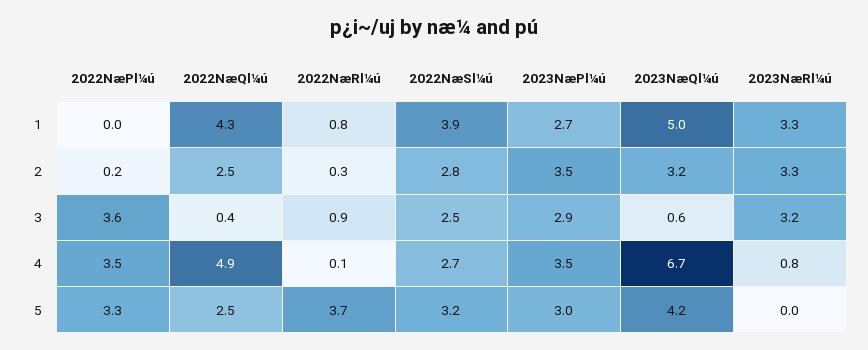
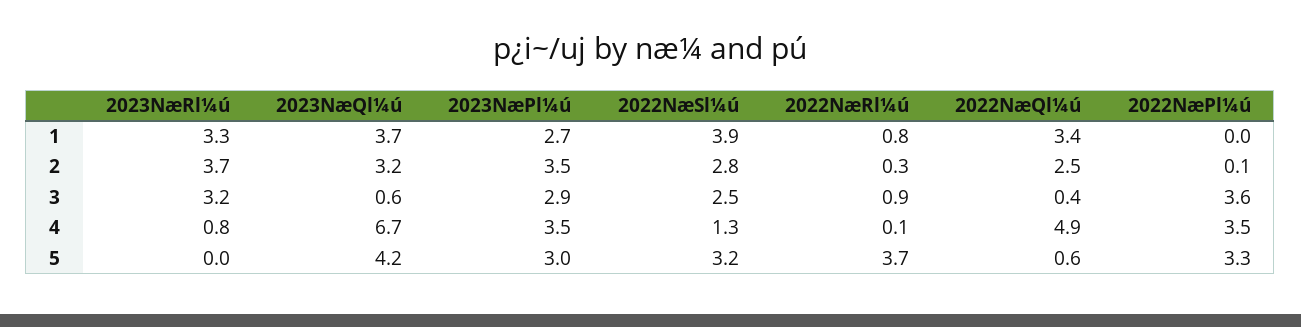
2022NæQl¼ú, 1: 4.3 -> 3.4
2023NæQl¼ú, 1: 5 -> 3.7
2022NæPl¼ú, 2: 0.2 -> 0.1
2023NæRl¼ú, 2: 3.3 -> 3.7
2022NæSl¼ú, 4: 2.7 -> 1.3
2022NæQl¼ú, 5: 2.5 -> 0.6

